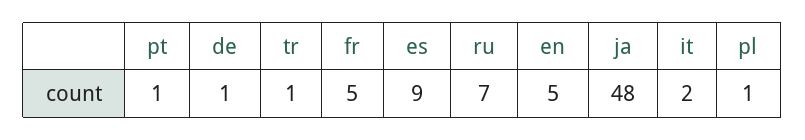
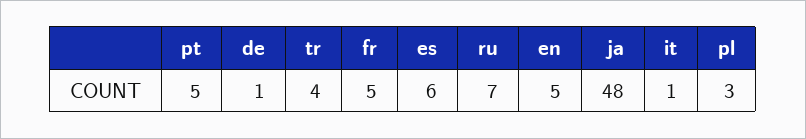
pt: 1 -> 5
tr: 1 -> 4
es: 9 -> 6
it: 2 -> 1
pl: 1 -> 3

